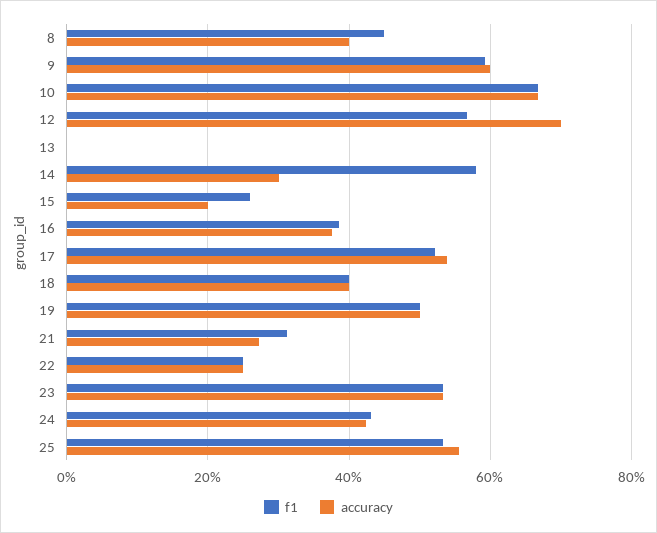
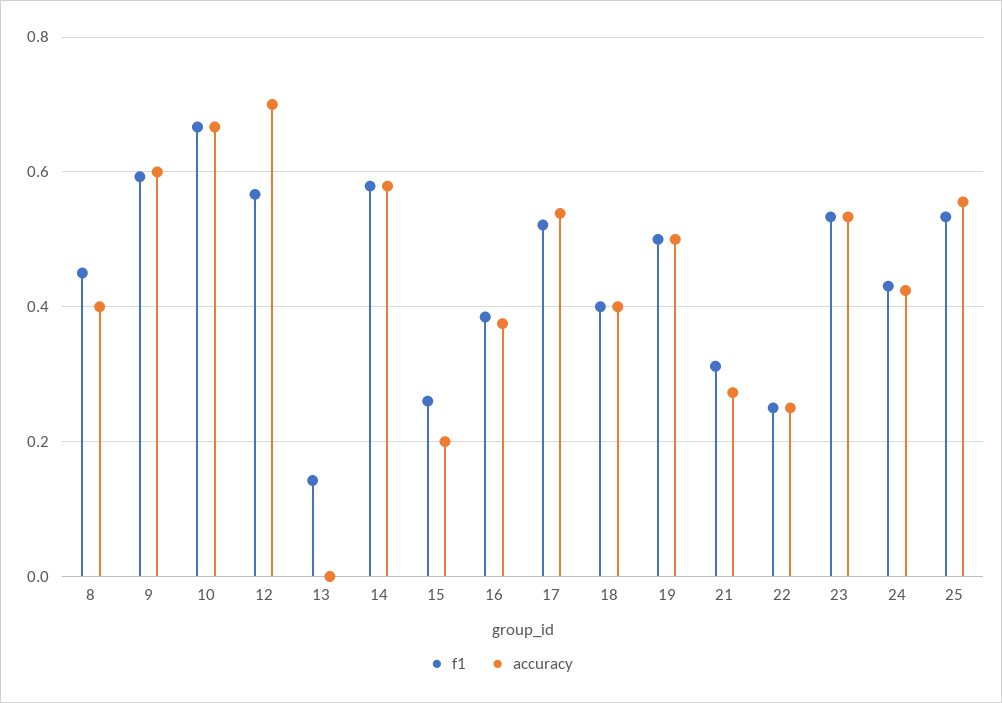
f1, 13: 0 -> 0.14
accuracy, 14: 0.3 -> 0.58

